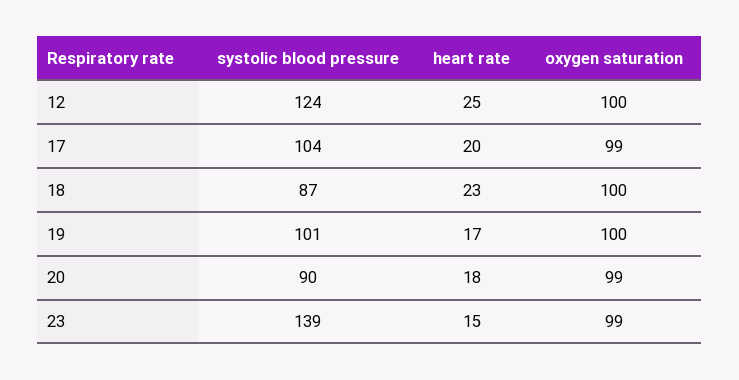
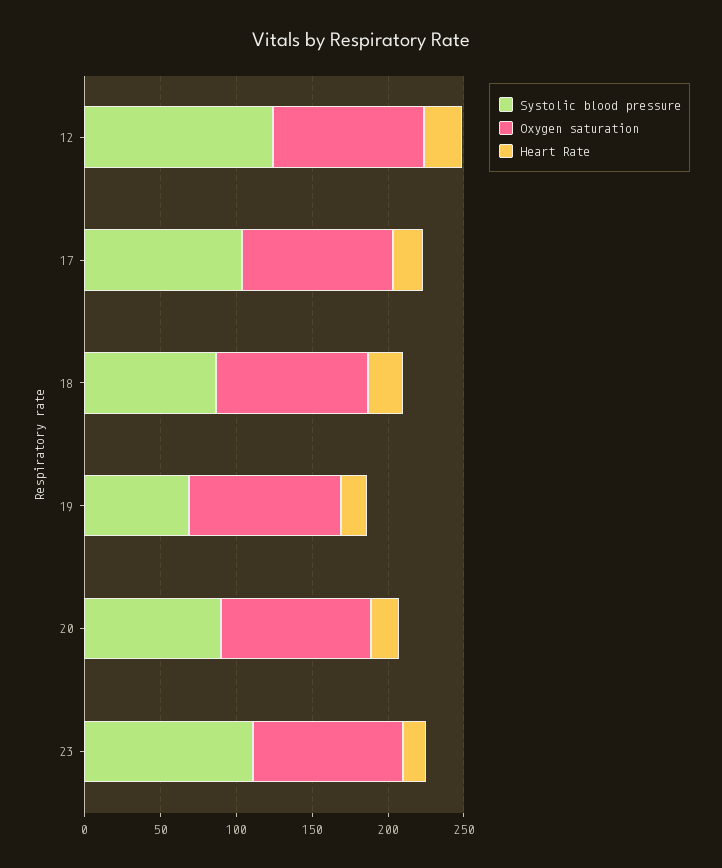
systolic blood pressure, 19: 101 -> 70
systolic blood pressure, 23: 139 -> 110

